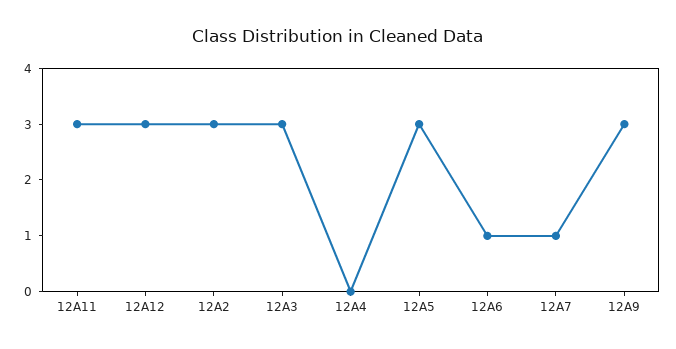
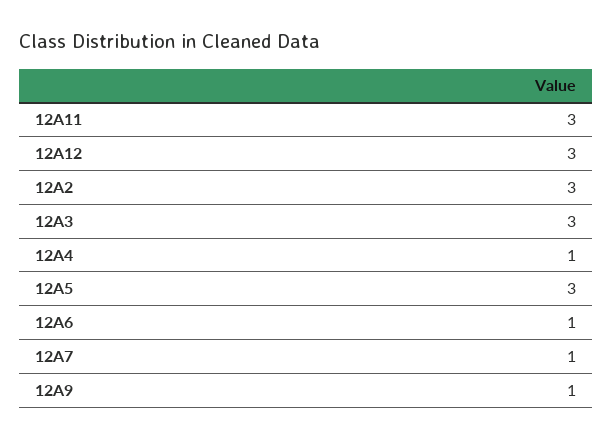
12A4: 0 -> 1
12A9: 3 -> 1

